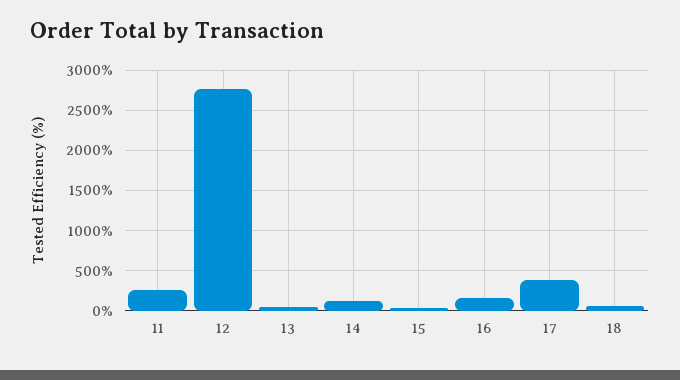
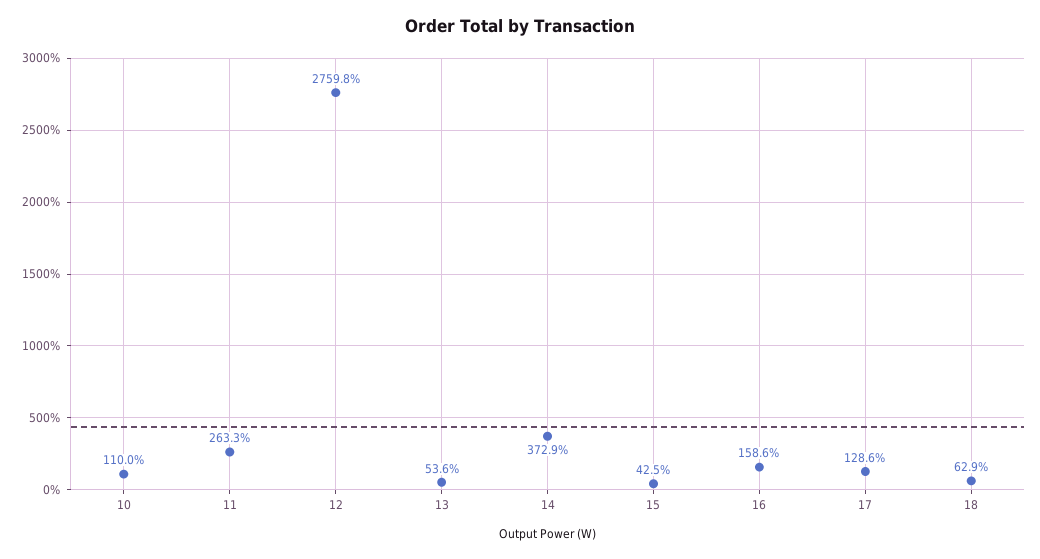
14: 100 -> 372.9
17: 400 -> 128.6
10: none -> 110

